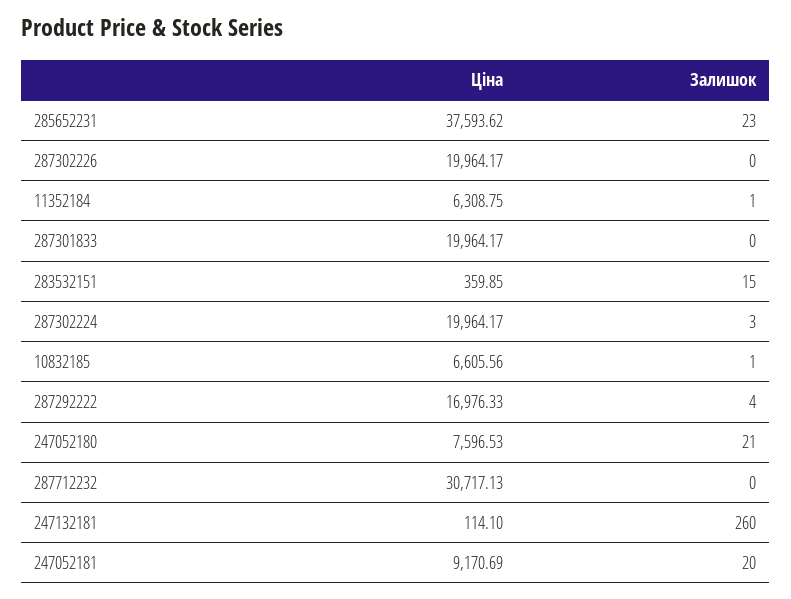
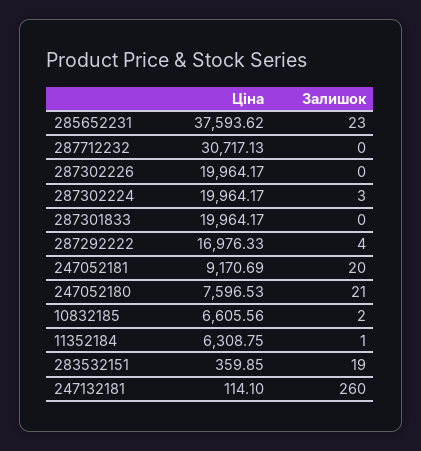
Залишок, 283532151: 15 -> 19
Залишок, 10832185: 1 -> 2

